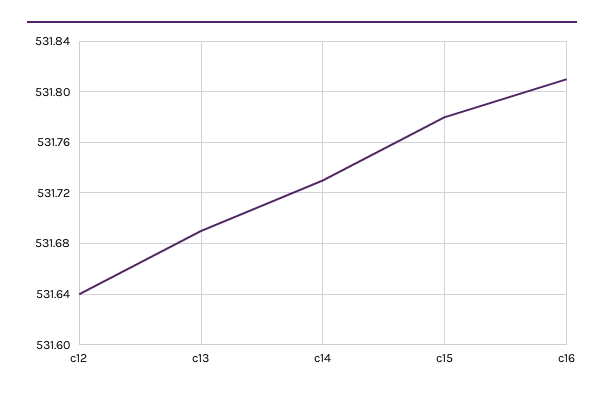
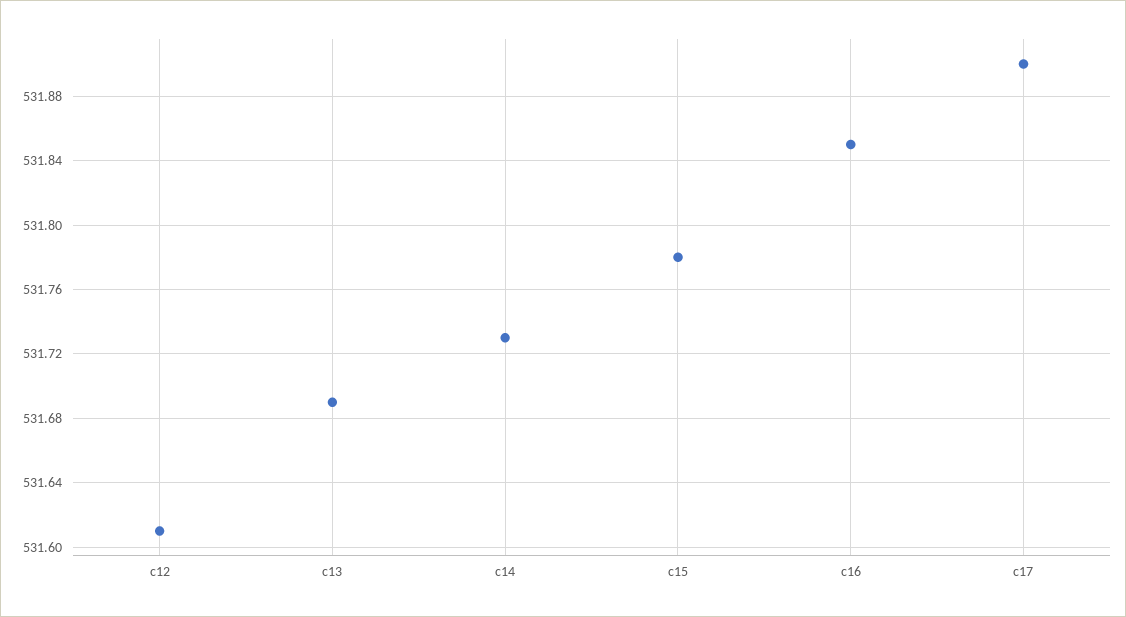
c12: 531.64 -> 531.61
c16: 531.81 -> 531.85
c17: none -> 531.9

